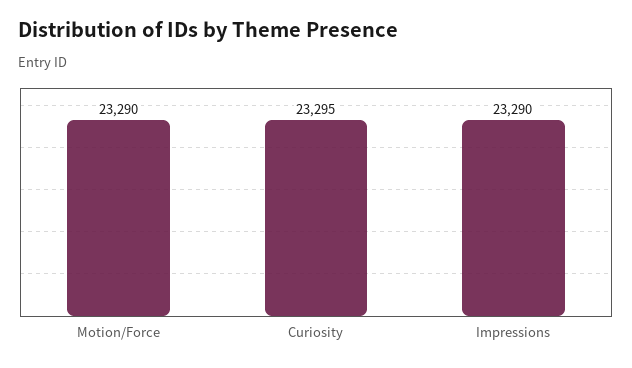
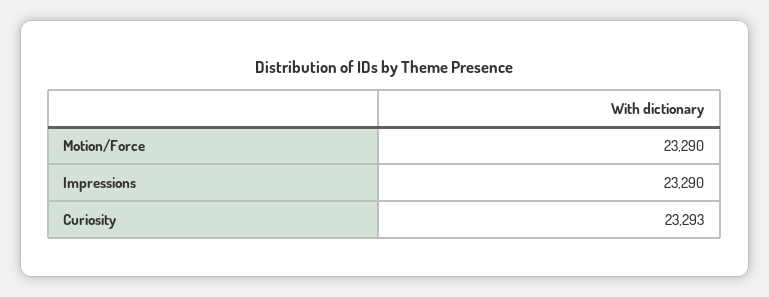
Curiosity: 23295 -> 23293

